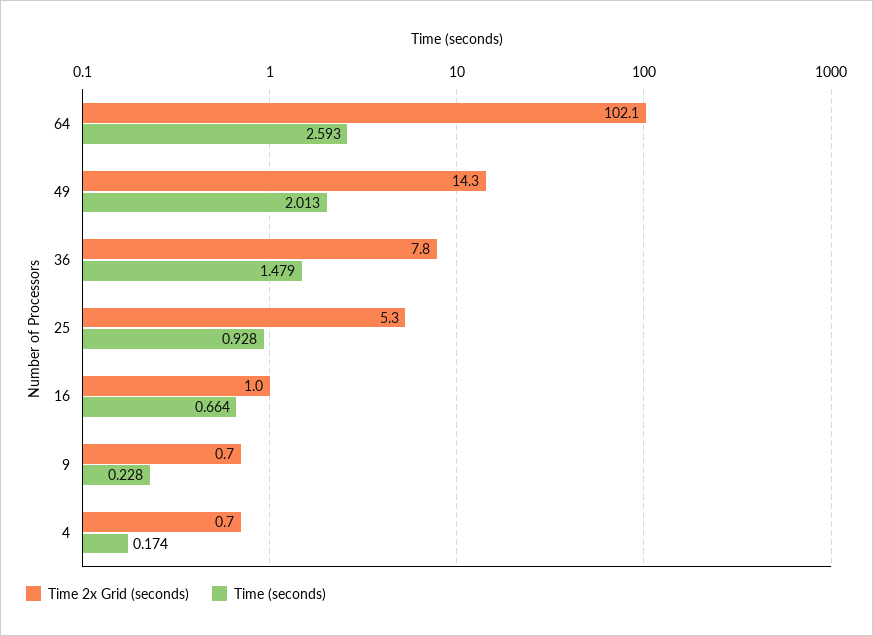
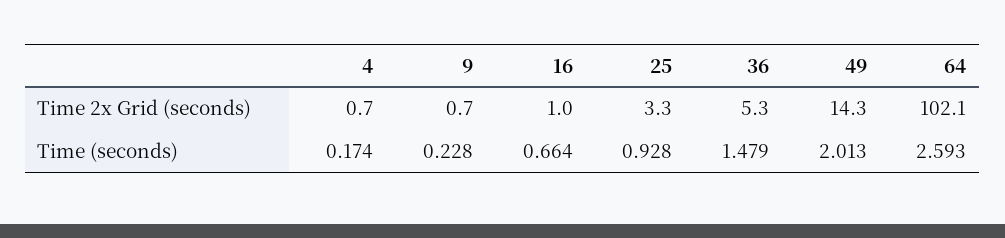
Time 2x Grid (seconds), 36: 7.8 -> 5.3
Time 2x Grid (seconds), 25: 5.3 -> 3.3

